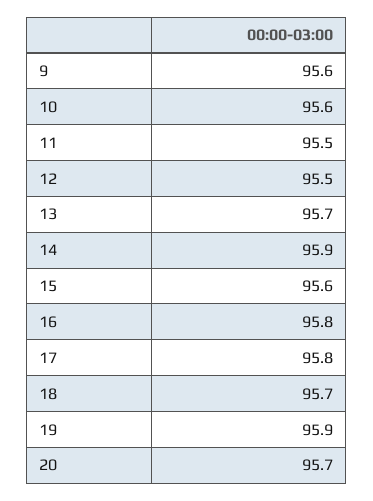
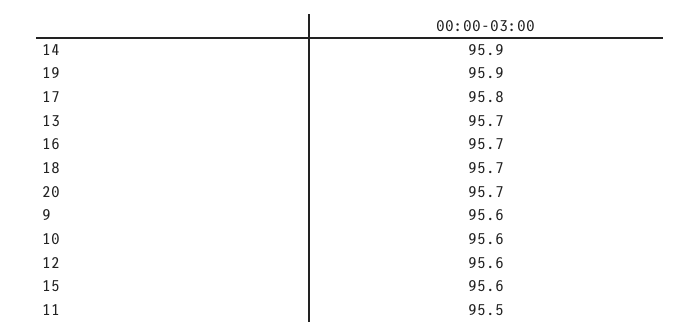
12: 95.5 -> 95.6
16: 95.8 -> 95.7

